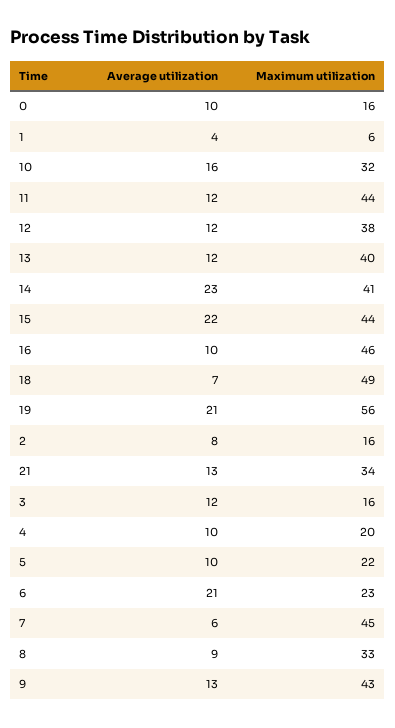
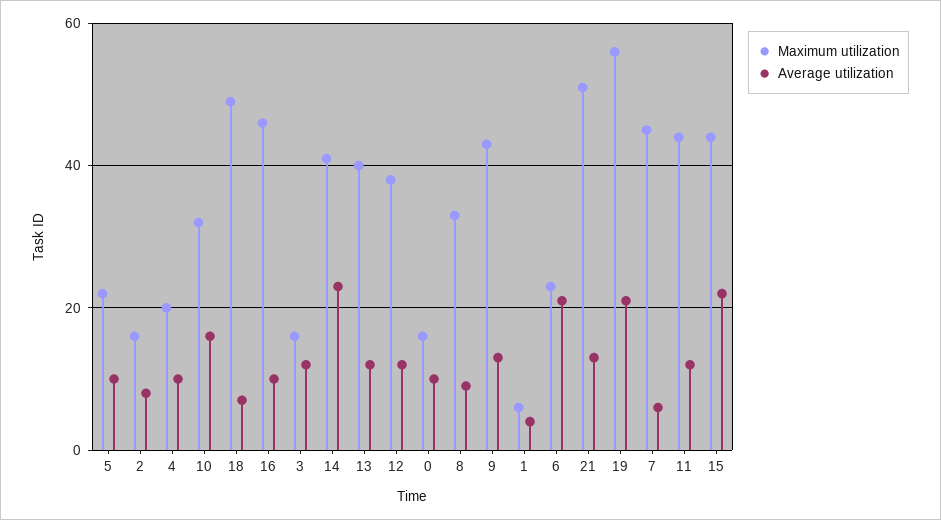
Maximum utilization, 21: 34 -> 50

